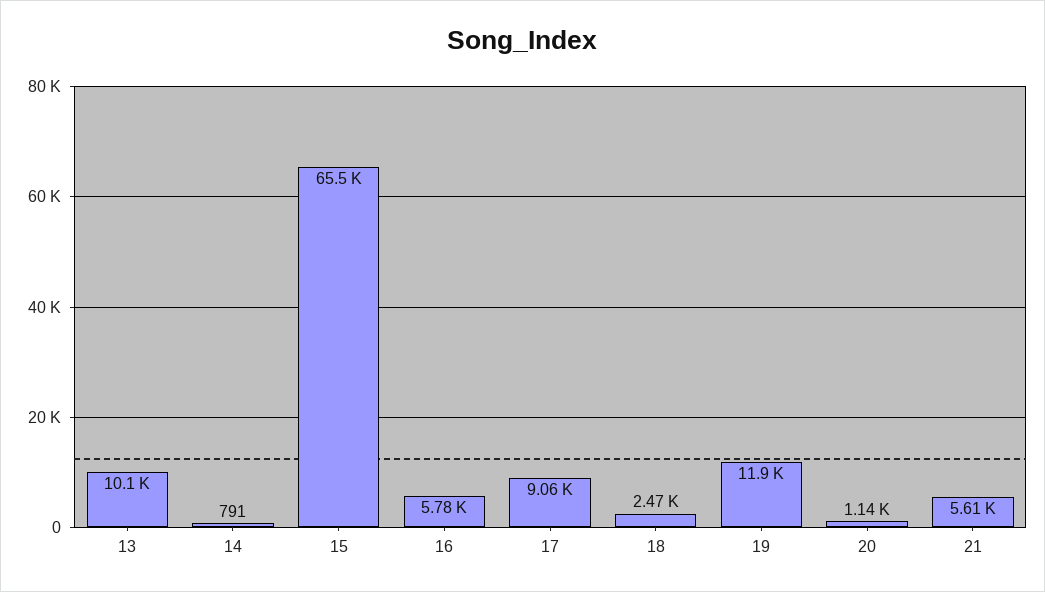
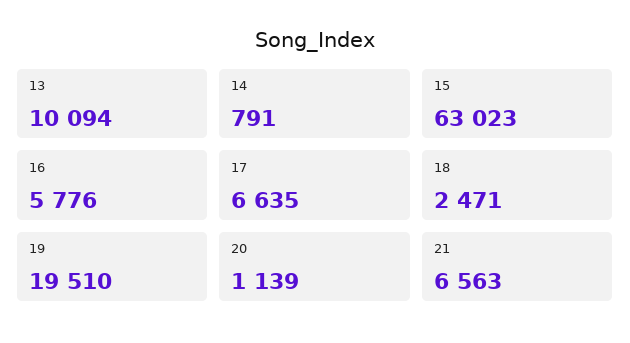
15: 65500 -> 63023
17: 9060 -> 6635
19: 11900 -> 19510
21: 5610 -> 6563

